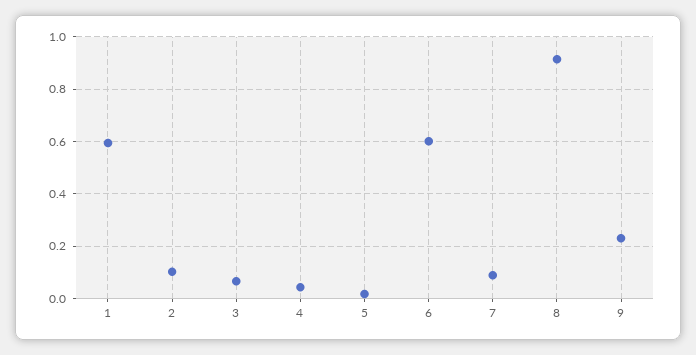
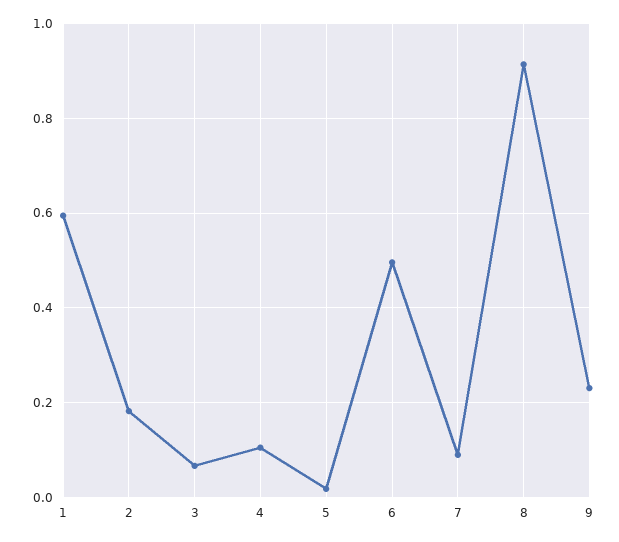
2: 0.1 -> 0.18
4: 0.05 -> 0.1
6: 0.6 -> 0.5

